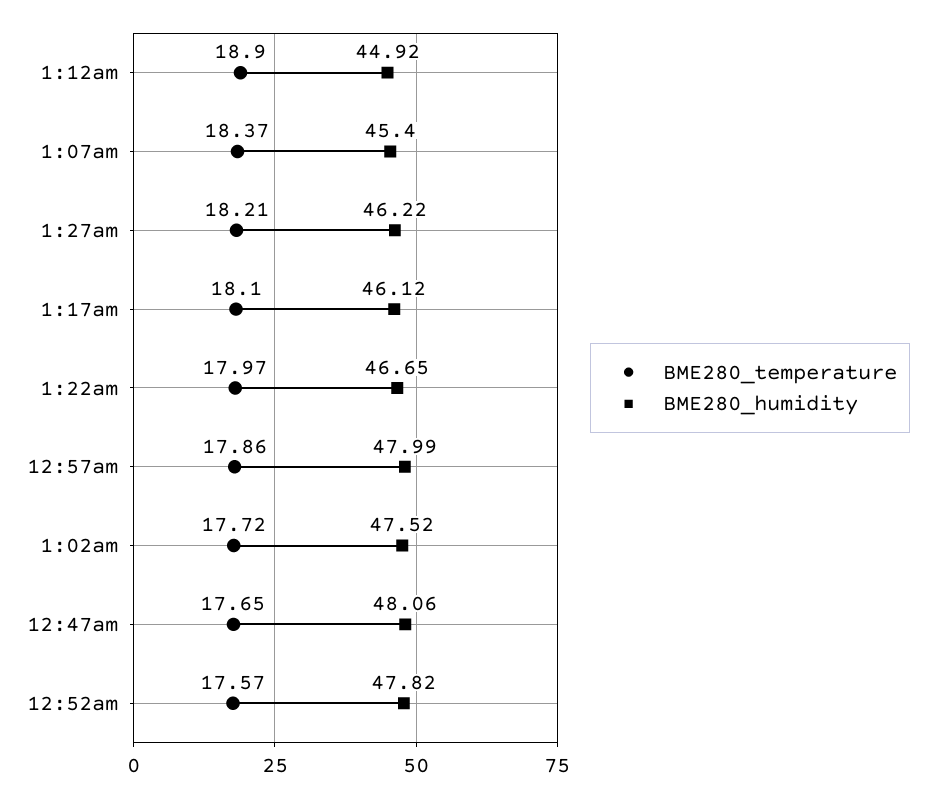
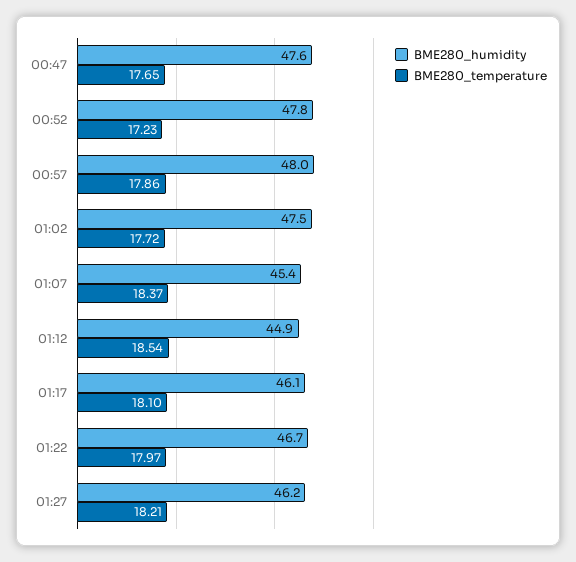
BME280_temperature, 1:12am: 18.9 -> 18.54
BME280_humidity, 12:47am: 48.06 -> 47.6
BME280_temperature, 12:52am: 17.57 -> 17.23

